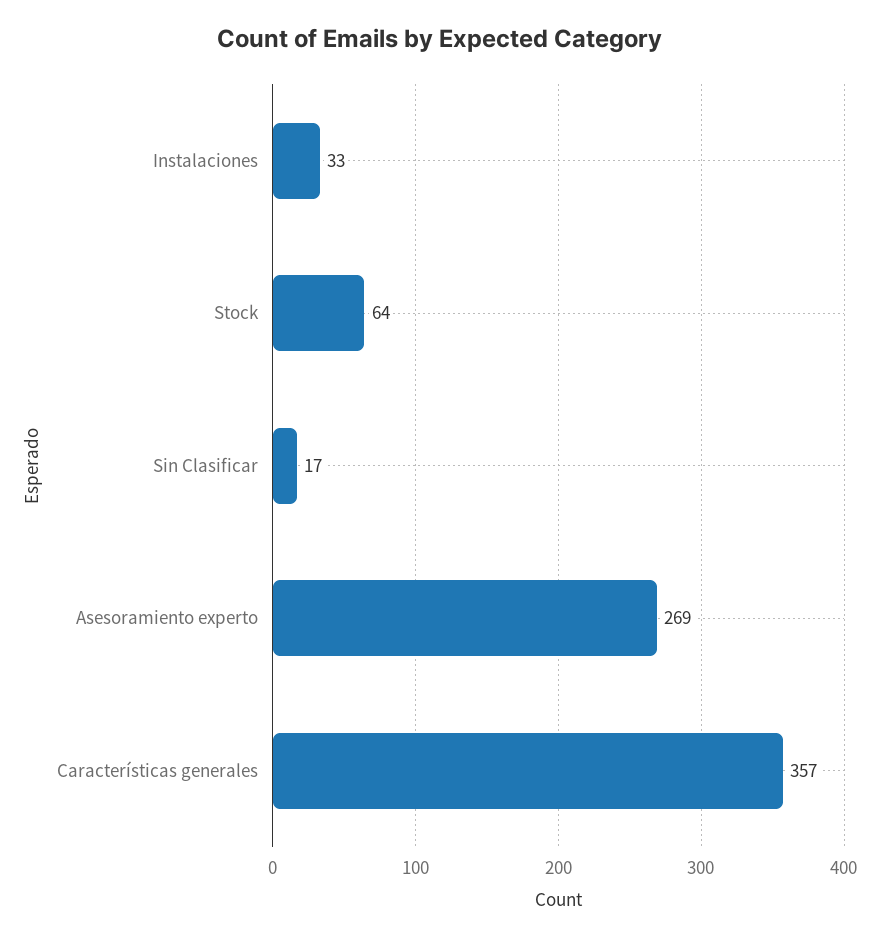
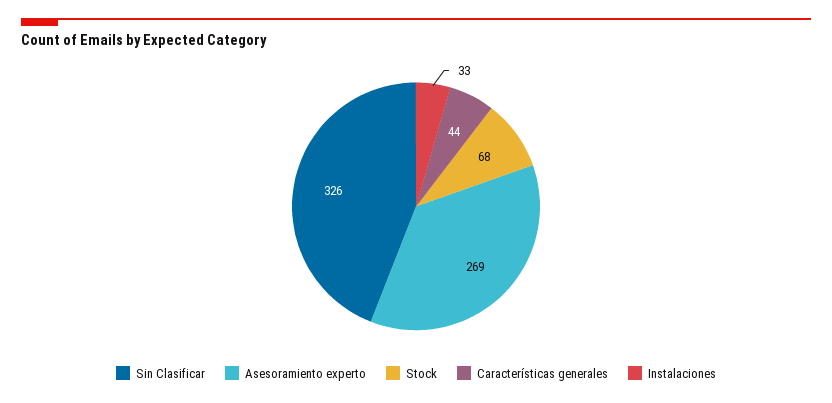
Stock: 64 -> 68
Sin Clasificar: 17 -> 326
Características generales: 357 -> 44

